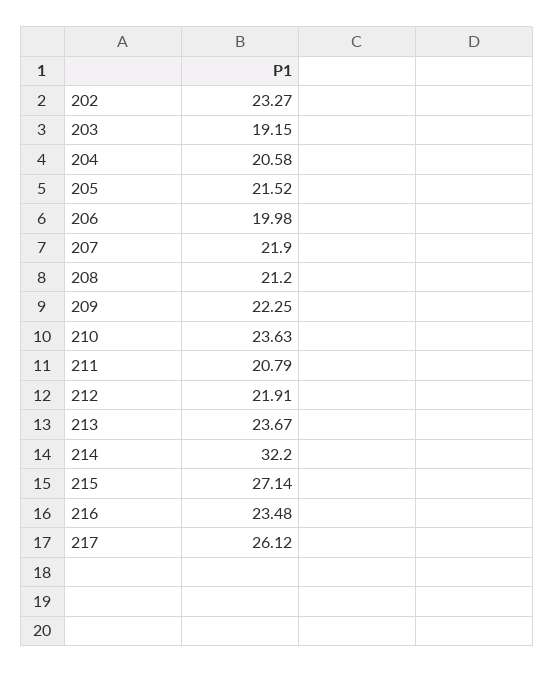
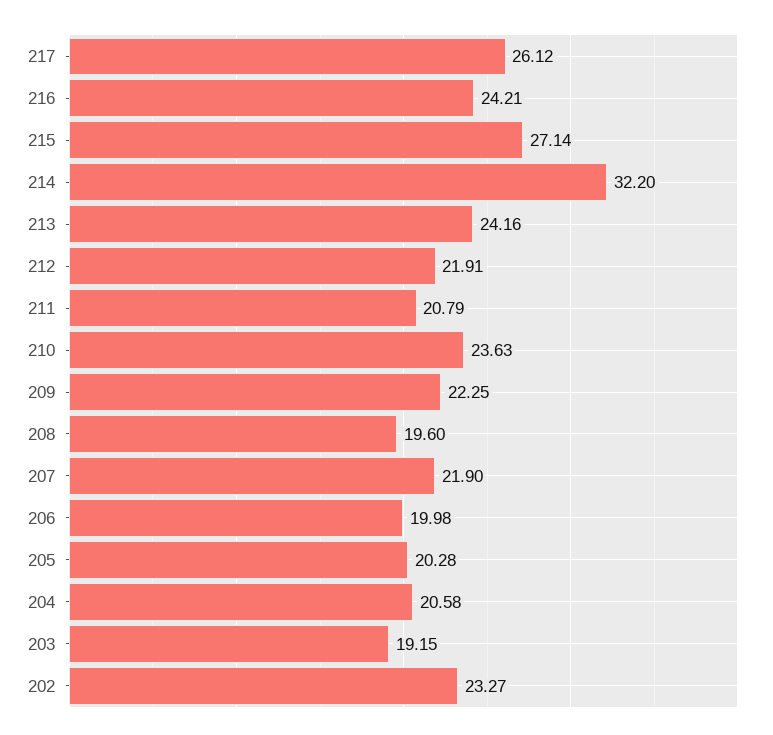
205: 21.52 -> 20.28
208: 21.2 -> 19.6
213: 23.67 -> 24.16
216: 23.48 -> 24.21

